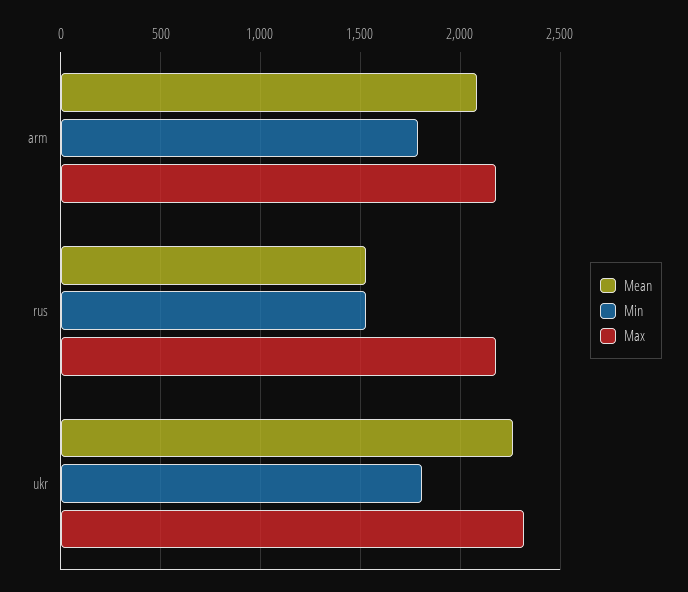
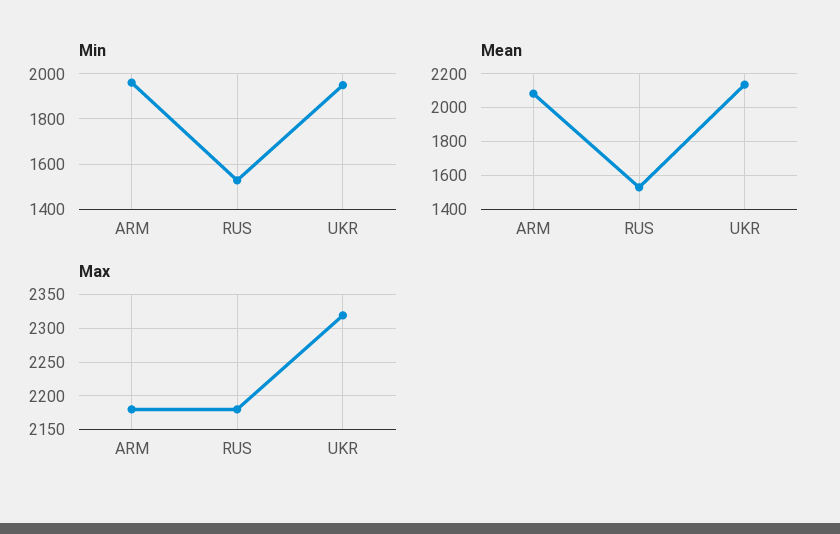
Min, arm: 1800 -> 1950
Mean, ukr: 2250 -> 2150
Min, ukr: 1800 -> 1950

